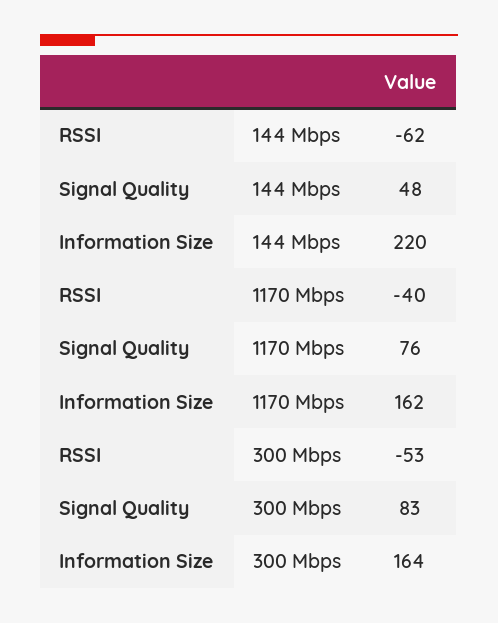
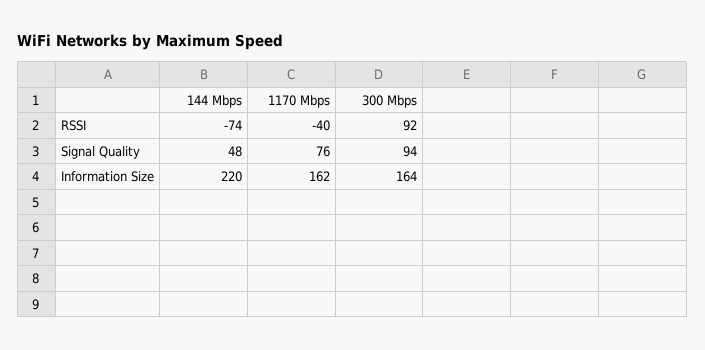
RSSI, 144 Mbps: -62 -> -74
RSSI, 300 Mbps: -53 -> 92
Signal Quality, 300 Mbps: 83 -> 94

